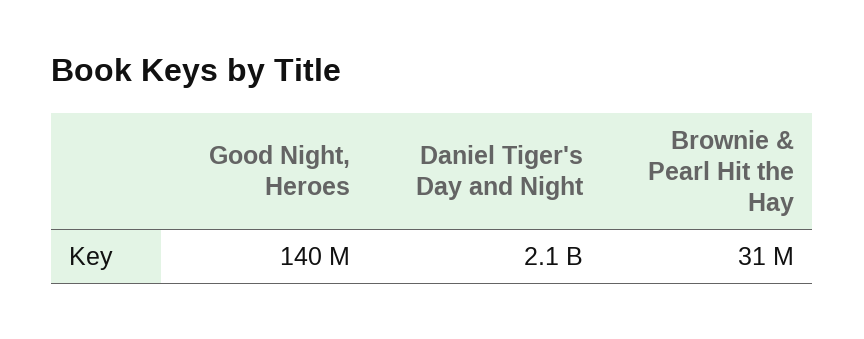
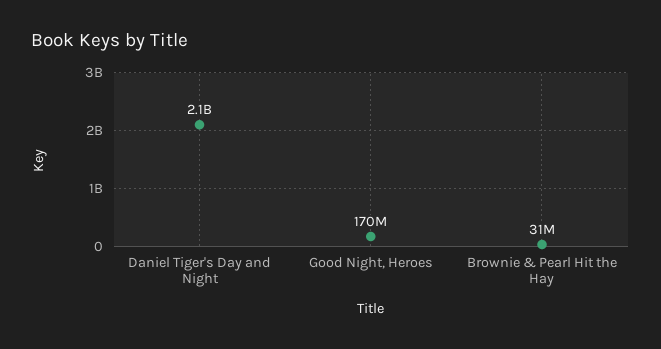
Good Night, Heroes: 140000000 -> 170000000

